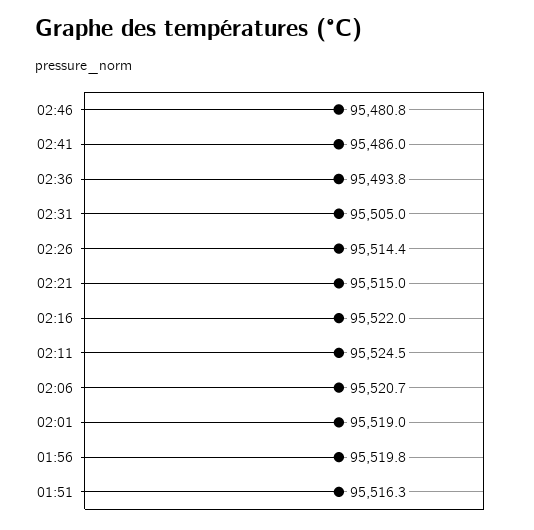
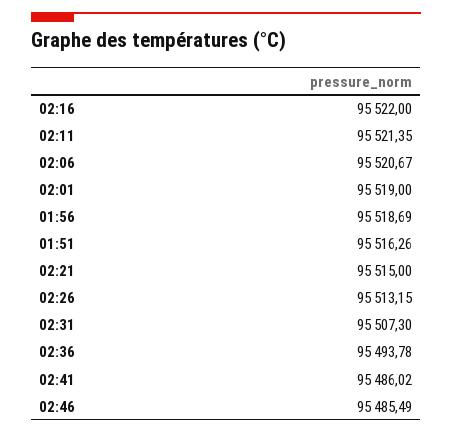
02:46: 95480.8 -> 95485.49
02:31: 95505 -> 95507.3
02:26: 95514.4 -> 95513.15
02:11: 95524.5 -> 95521.35
01:56: 95519.8 -> 95518.69

